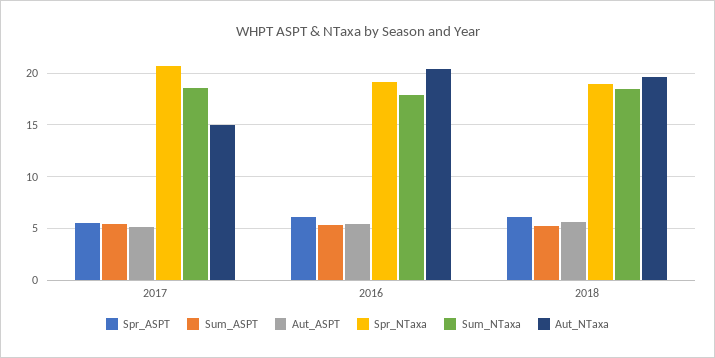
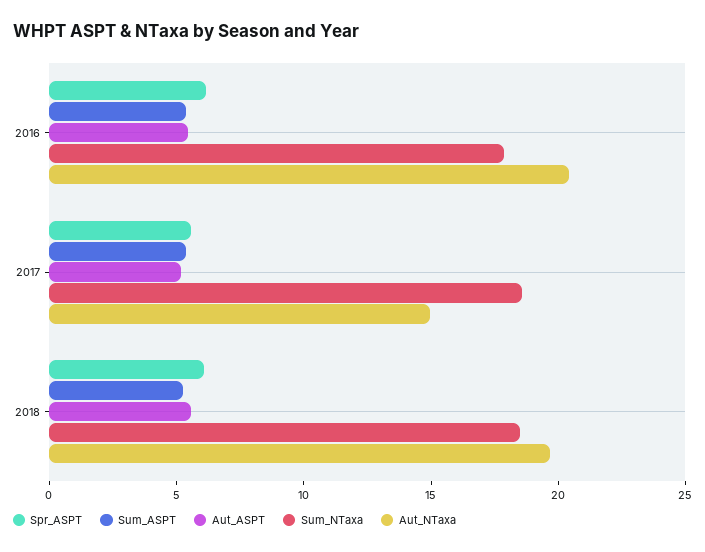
Spr_NTaxa, 2017: 21 -> none
Spr_NTaxa, 2016: 19 -> none
Spr_NTaxa, 2018: 19 -> none

